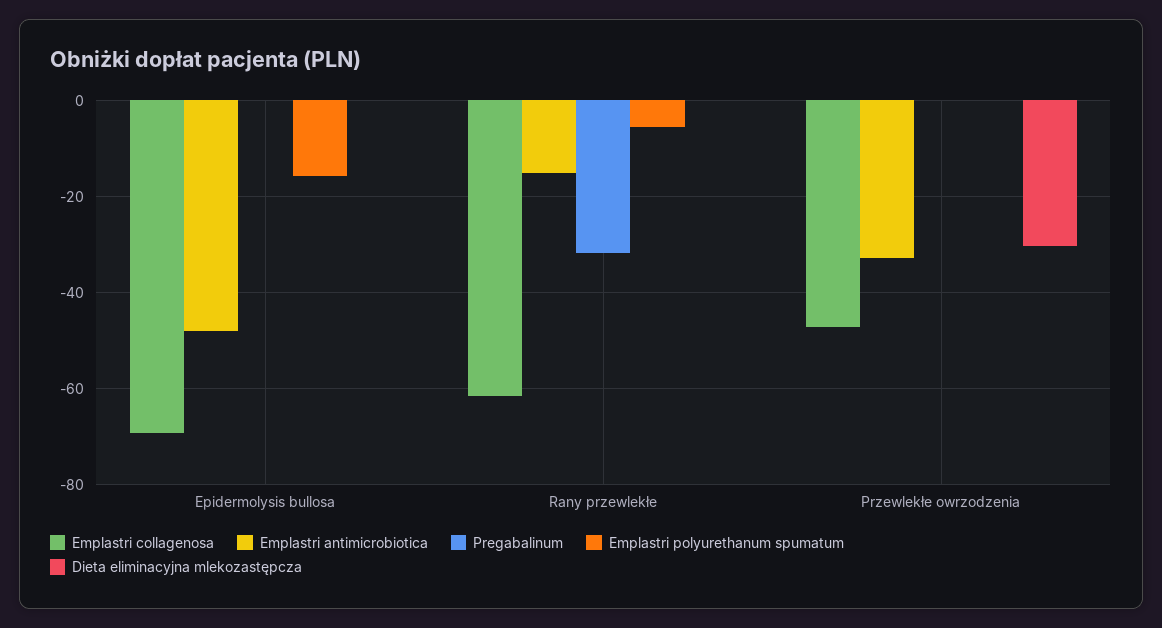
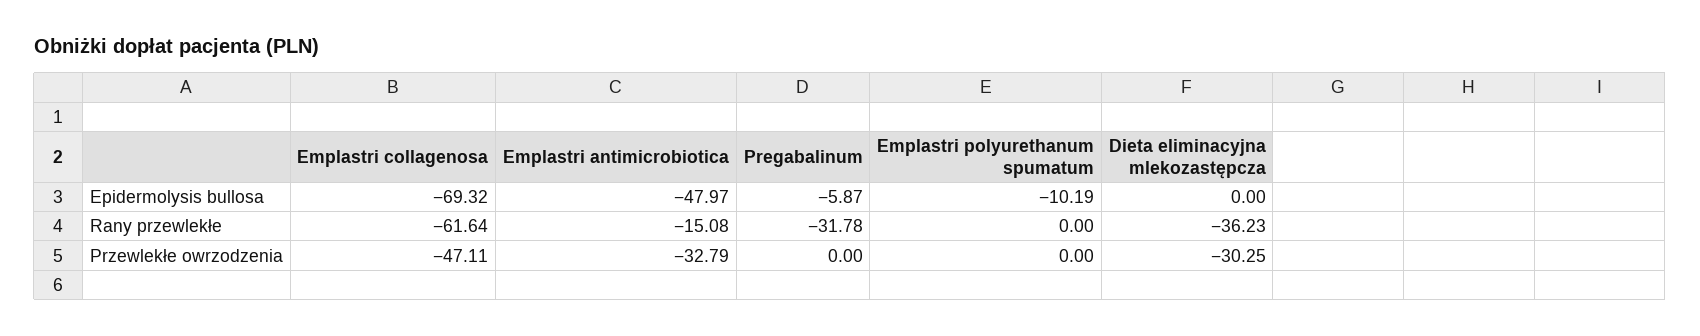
Pregabalinum, Epidermolysis bullosa: 0 -> -5.87
Emplastri polyurethanum spumatum, Epidermolysis bullosa: -16 -> -10.19
Emplastri polyurethanum spumatum, Rany przewlekłe: -6 -> 0
Dieta eliminacyjna mlekozastępcza, Rany przewlekłe: 0 -> -36.23

